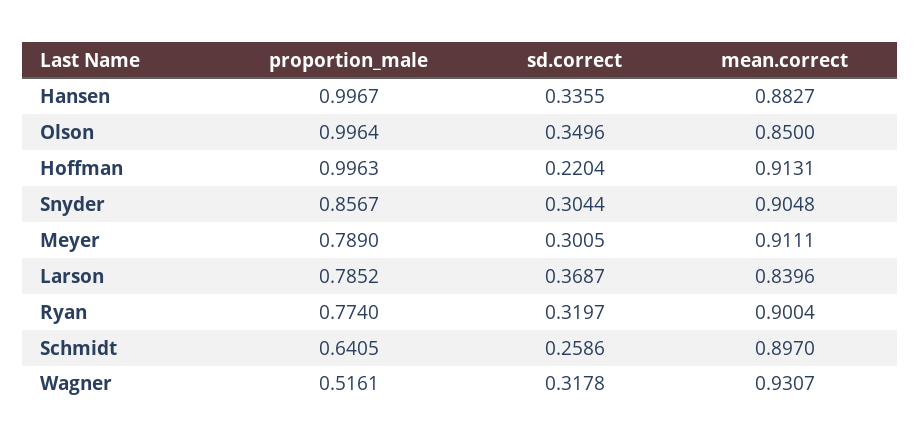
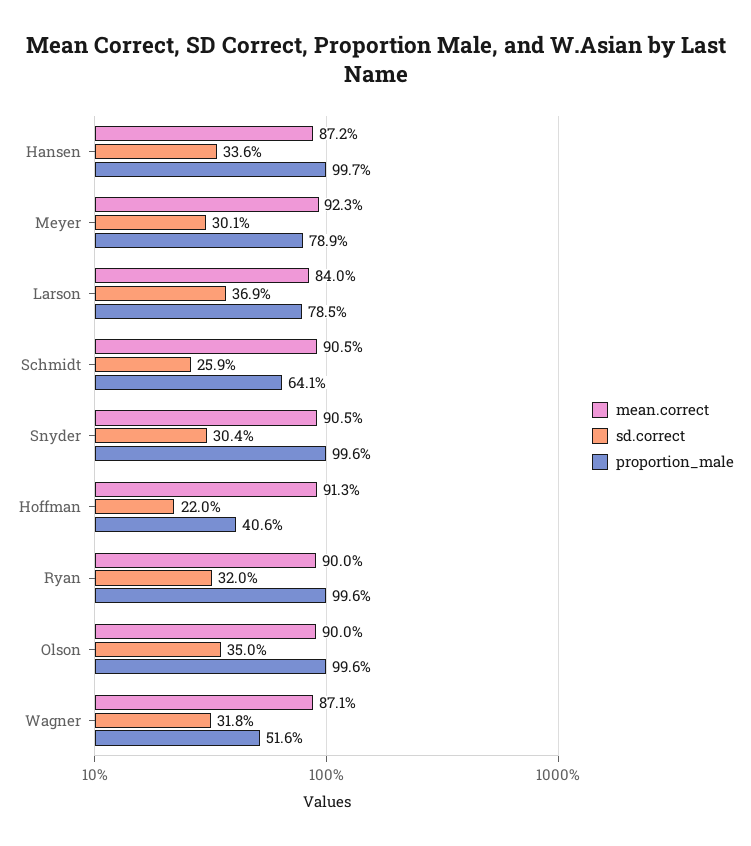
mean.correct, Hansen: 0.8827 -> 0.872
mean.correct, Olson: 0.85 -> 0.9
proportion_male, Hoffman: 0.9963 -> 0.406
proportion_male, Snyder: 0.8567 -> 0.996
mean.correct, Meyer: 0.9111 -> 0.923
proportion_male, Ryan: 0.774 -> 0.996
mean.correct, Schmidt: 0.897 -> 0.905
mean.correct, Wagner: 0.9307 -> 0.871

